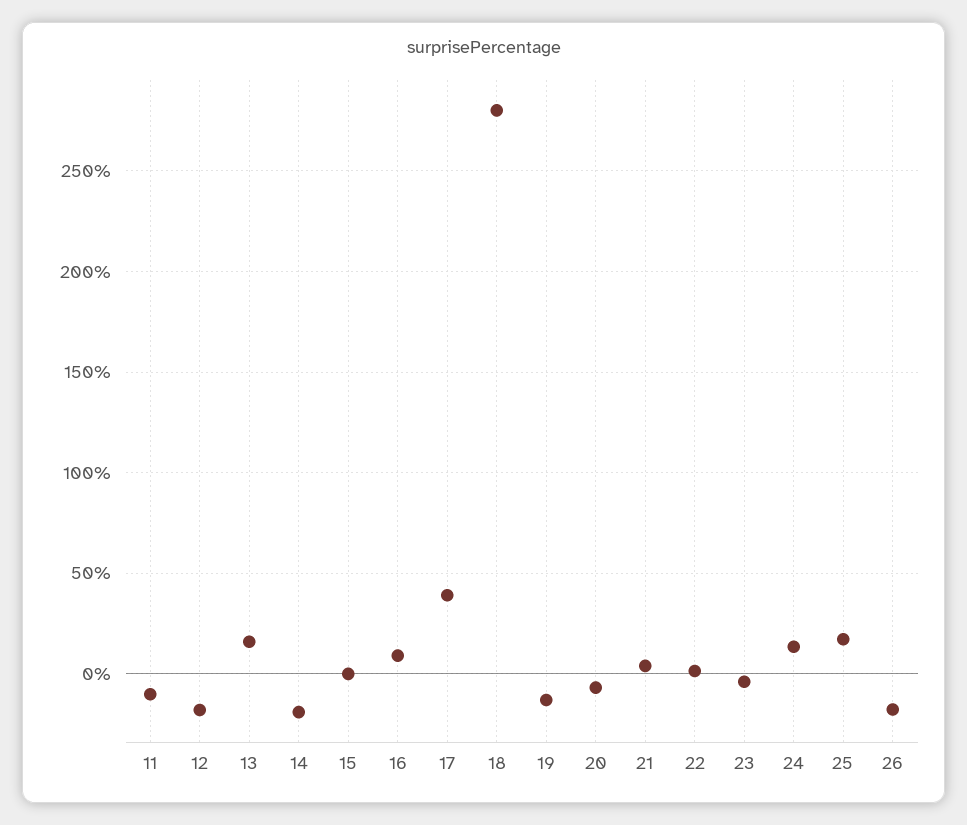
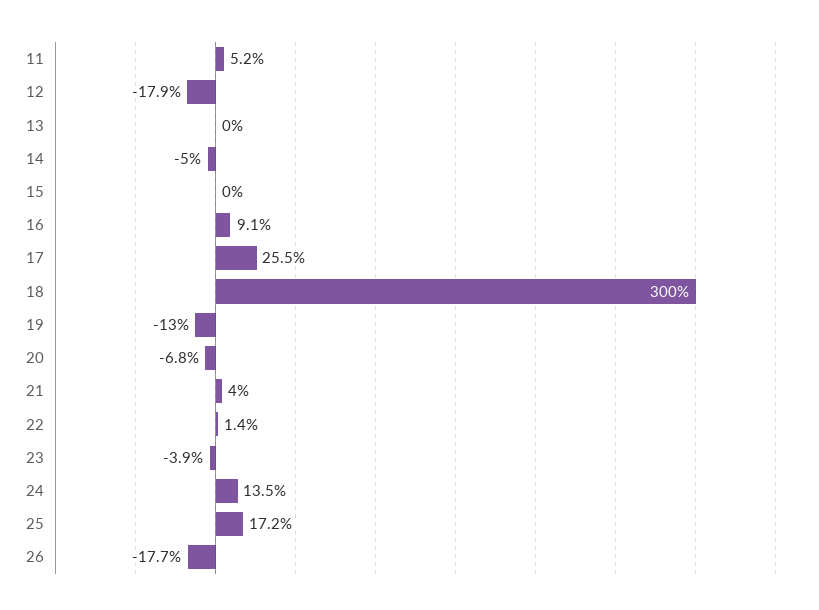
11: -10 -> 5.2
13: 15 -> 0
14: -20 -> -5
17: 40 -> 25.5
18: 280 -> 300

